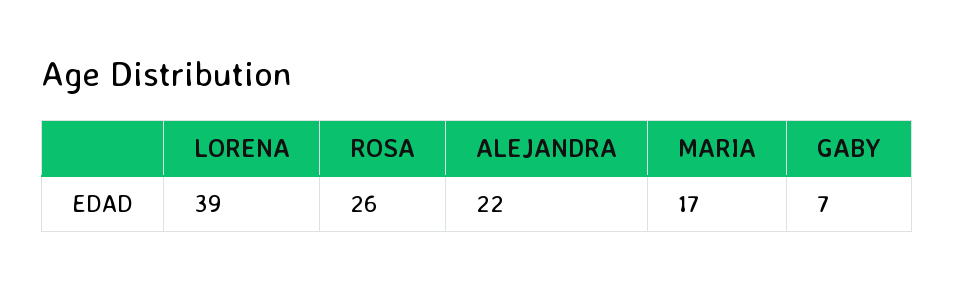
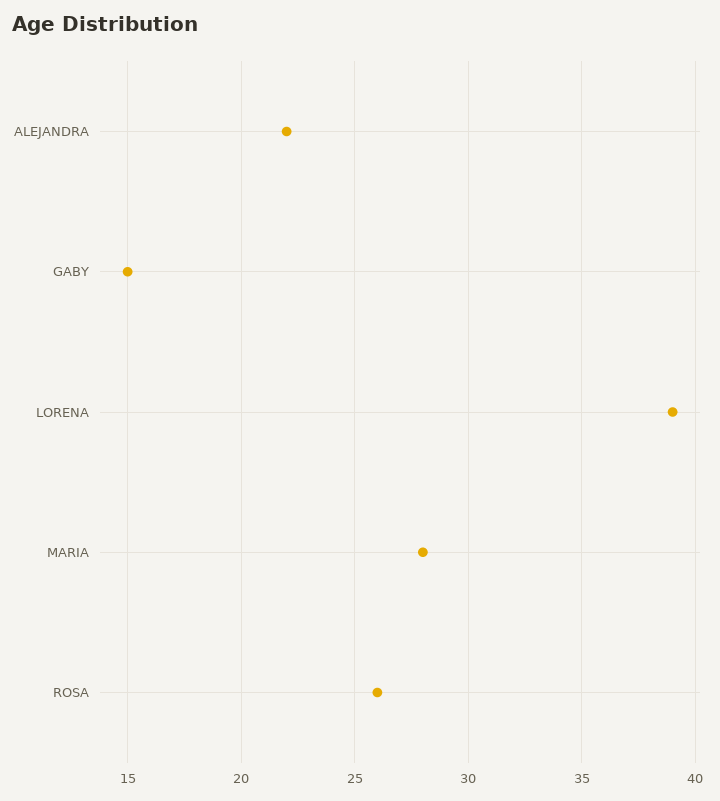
MARIA: 17 -> 28
GABY: 7 -> 15

